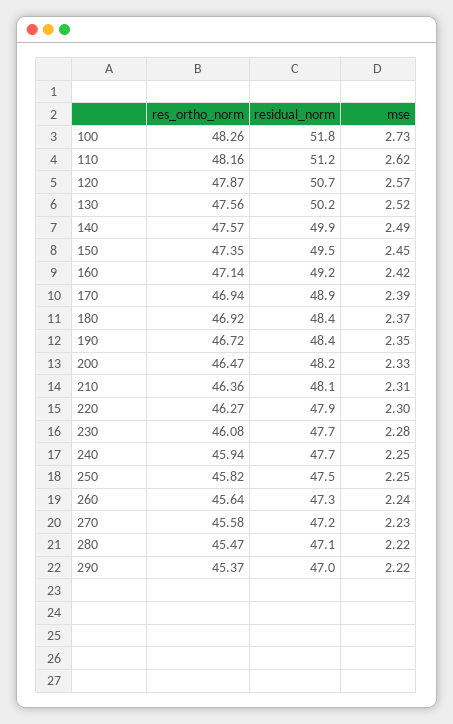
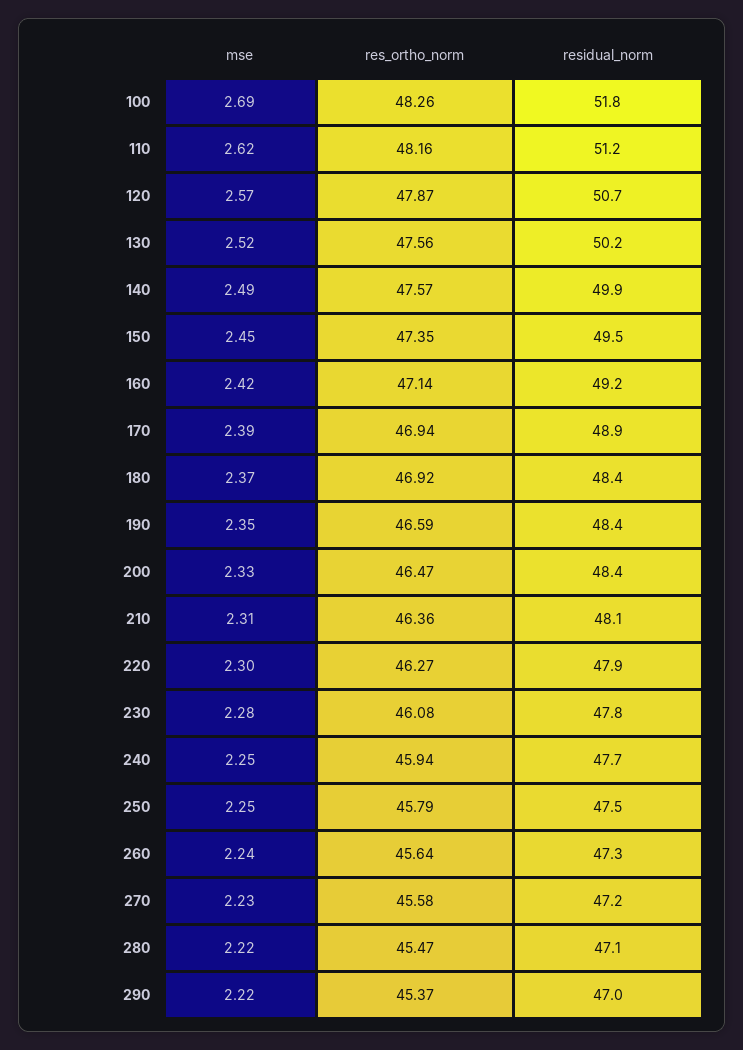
mse, 100: 2.73 -> 2.69
res_ortho_norm, 190: 46.72 -> 46.59
residual_norm, 200: 48.2 -> 48.4
residual_norm, 230: 47.7 -> 47.8
res_ortho_norm, 250: 45.82 -> 45.79

